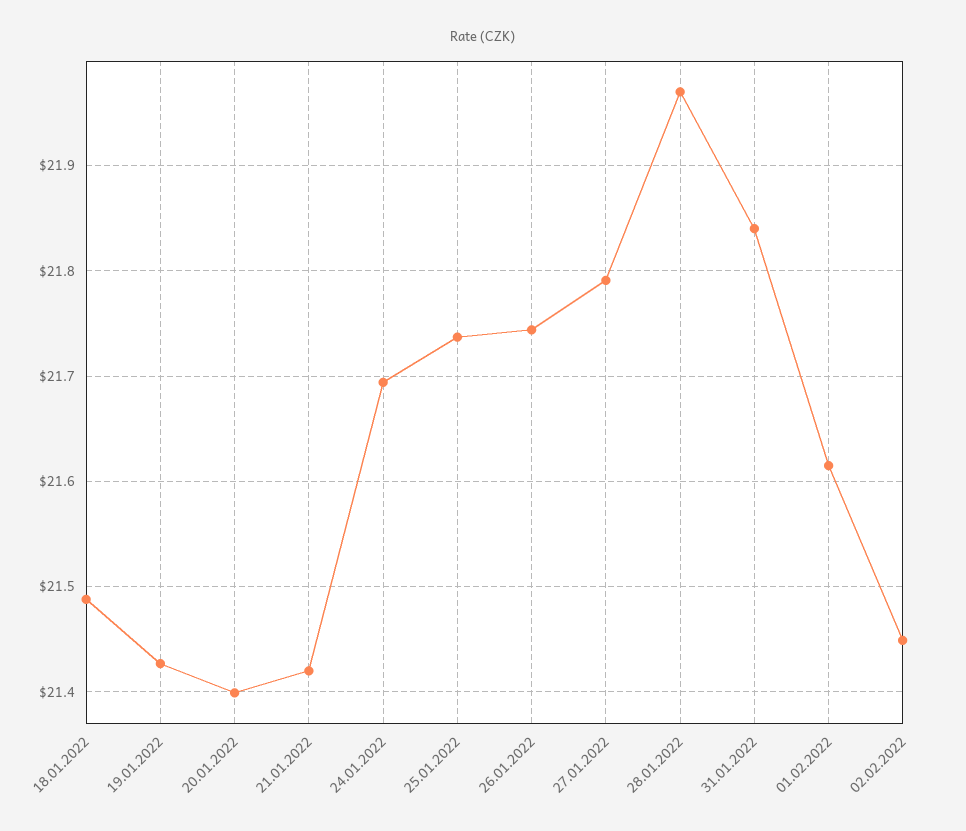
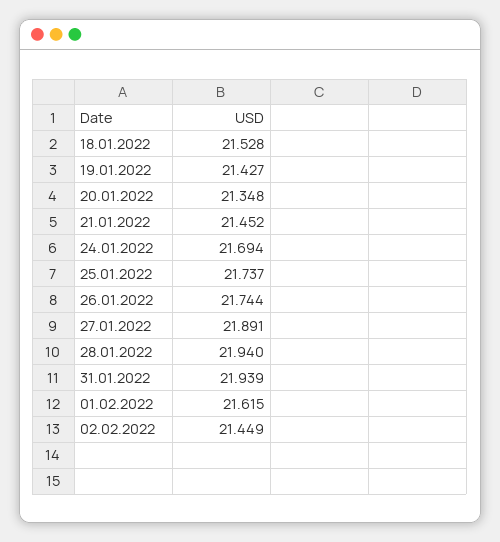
18.01.2022: 21.49 -> 21.528
20.01.2022: 21.4 -> 21.348
21.01.2022: 21.42 -> 21.452
27.01.2022: 21.79 -> 21.891
28.01.2022: 21.97 -> 21.94
31.01.2022: 21.84 -> 21.939

